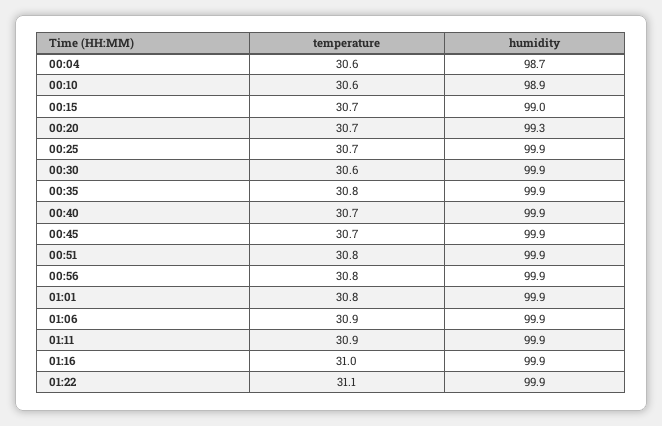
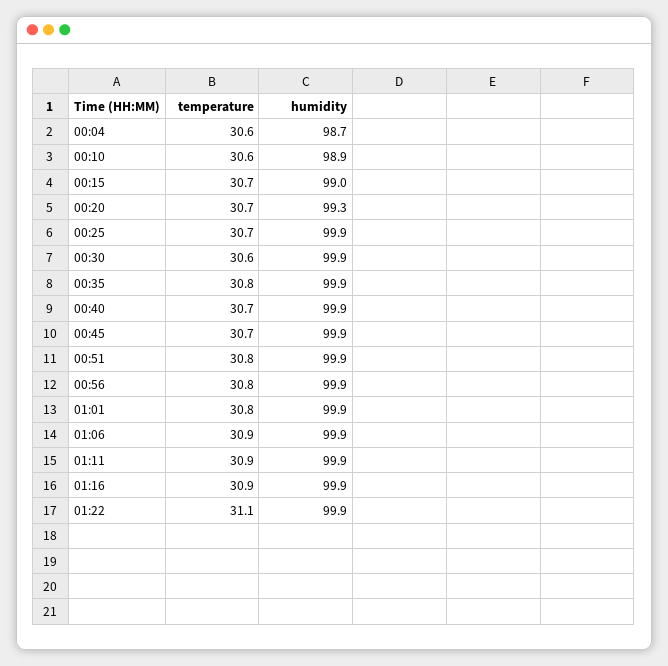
temperature, 01:16: 31 -> 30.9

